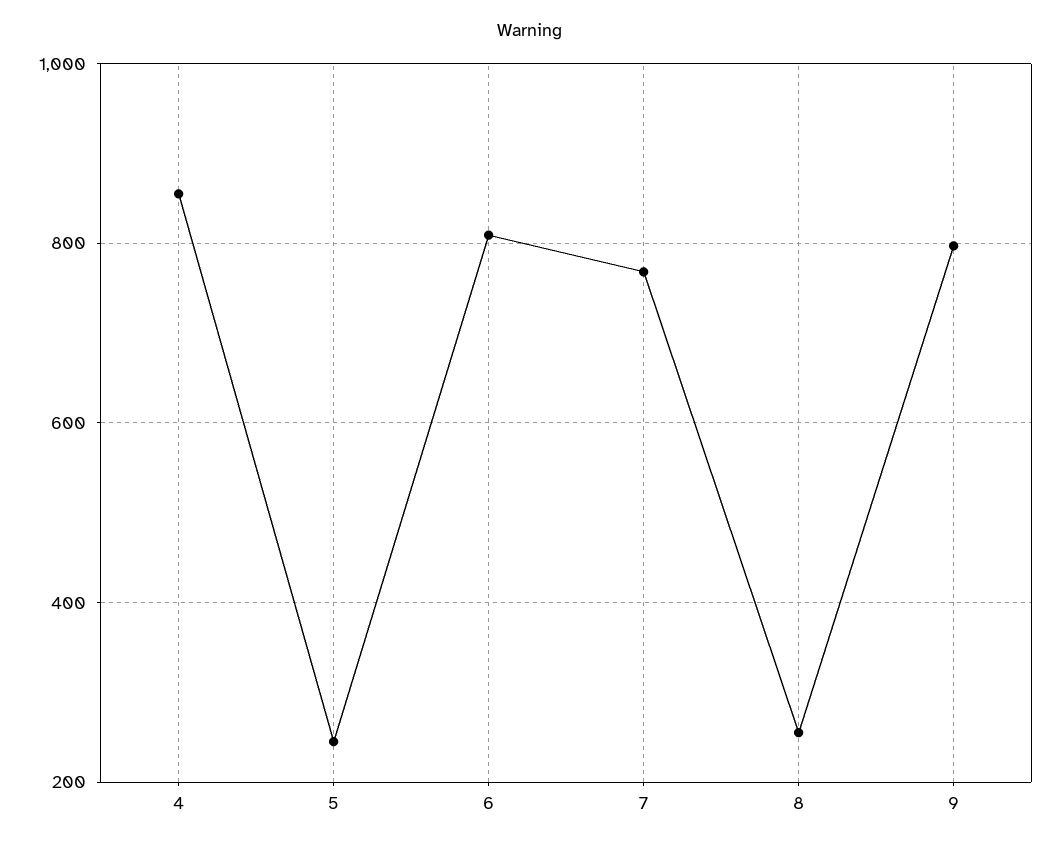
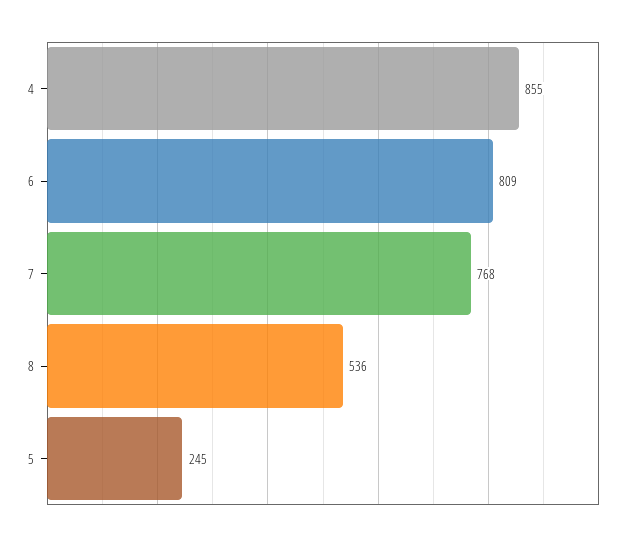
8: 260 -> 536
9: 800 -> none

